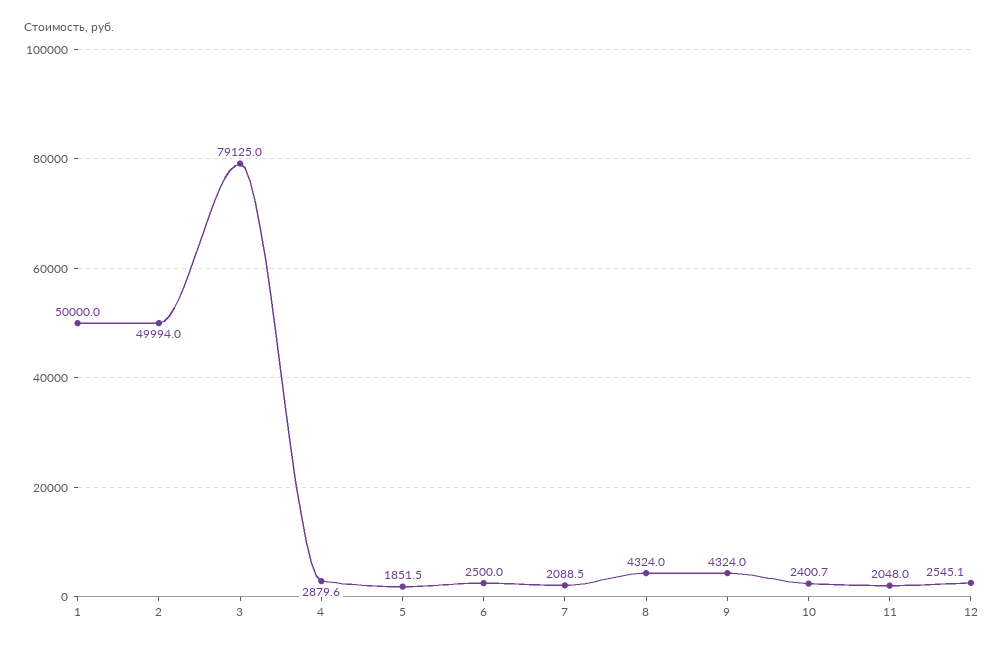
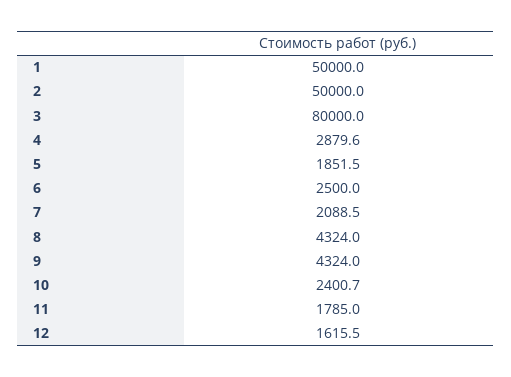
2: 49994 -> 50000
3: 79125 -> 80000
11: 2048 -> 1785
12: 2545.1 -> 1615.5

